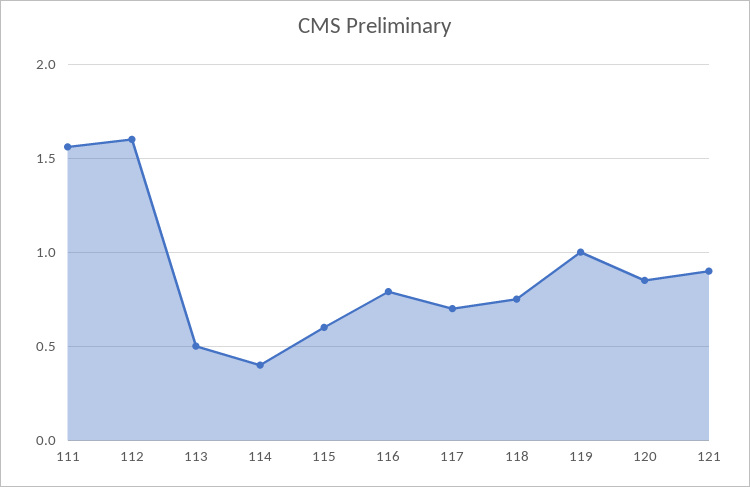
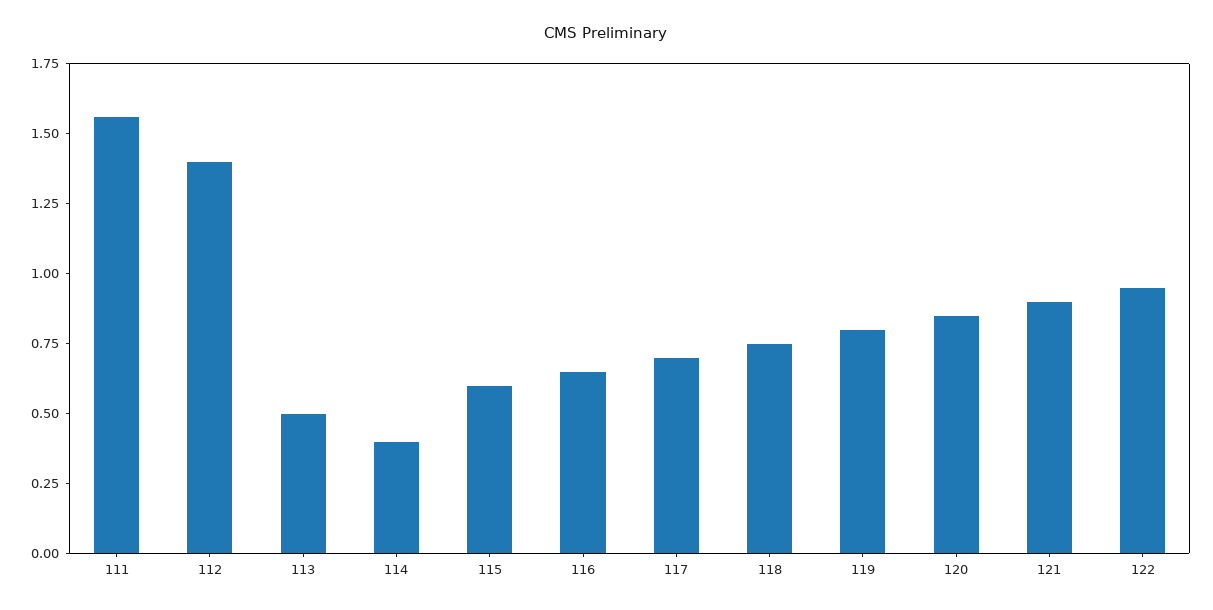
112: 1.6 -> 1.4
116: 0.8 -> 0.65
119: 1 -> 0.8
122: none -> 0.95

